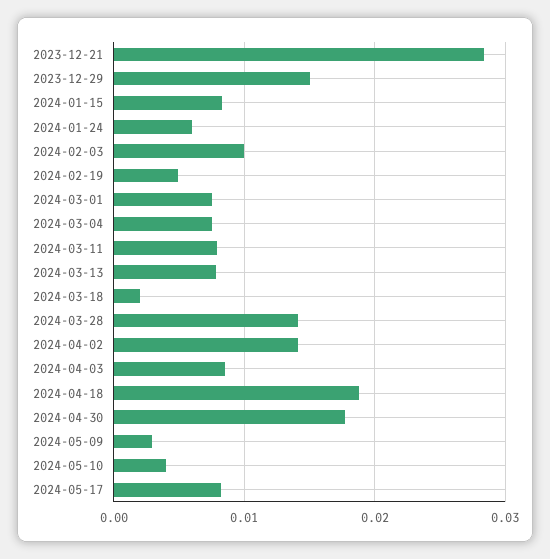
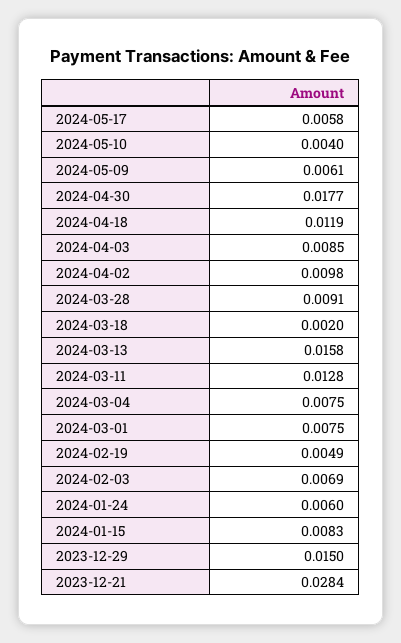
2024-02-03: 0.01 -> 0.0069
2024-03-11: 0.008 -> 0.0128
2024-03-13: 0.008 -> 0.0158
2024-03-28: 0.014 -> 0.0091
2024-04-02: 0.014 -> 0.0098
2024-04-18: 0.019 -> 0.0119
2024-05-09: 0.003 -> 0.0061
2024-05-17: 0.008 -> 0.0058

